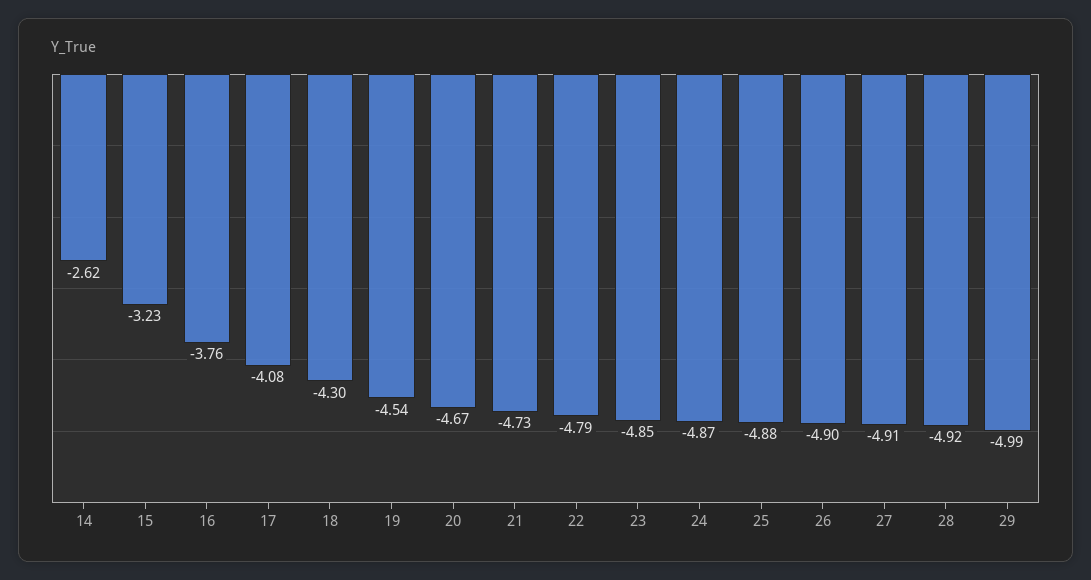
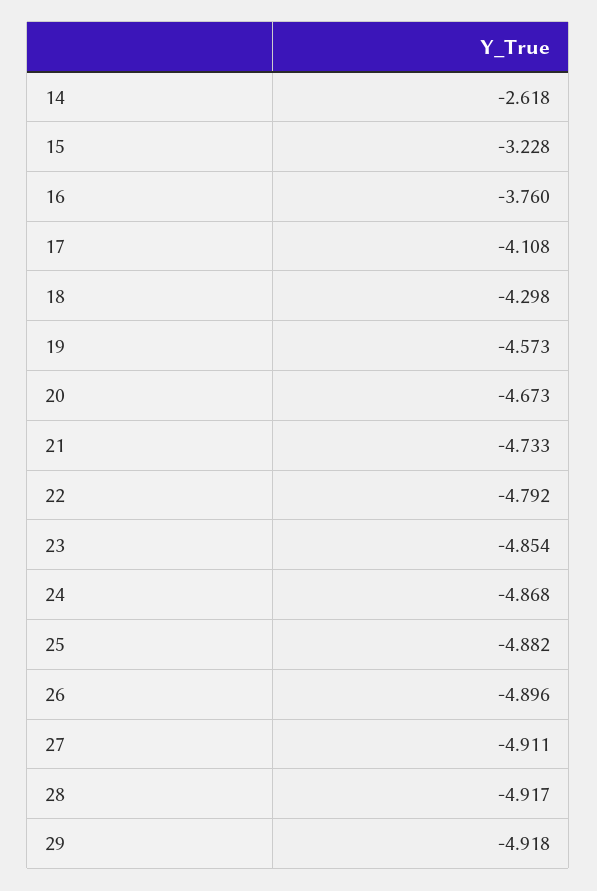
17: -4.08 -> -4.108
19: -4.54 -> -4.573
29: -4.99 -> -4.918

